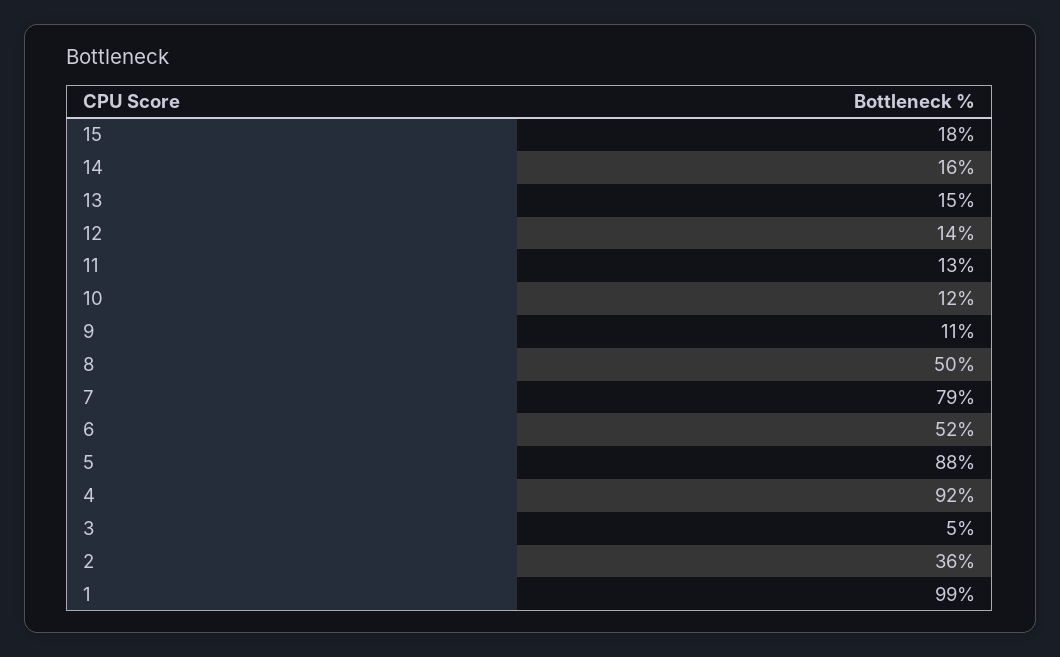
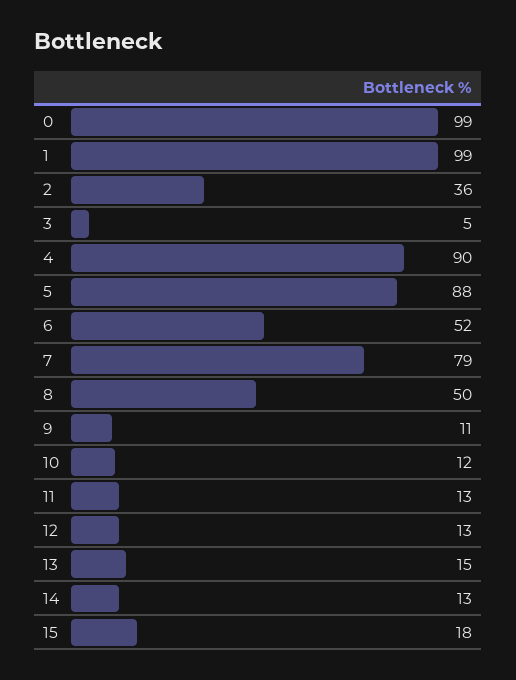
14: 16 -> 13
12: 14 -> 13
4: 92 -> 90
0: none -> 99

